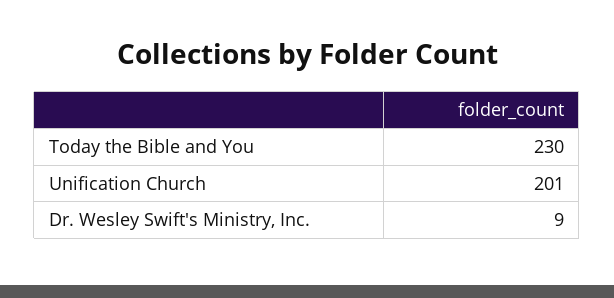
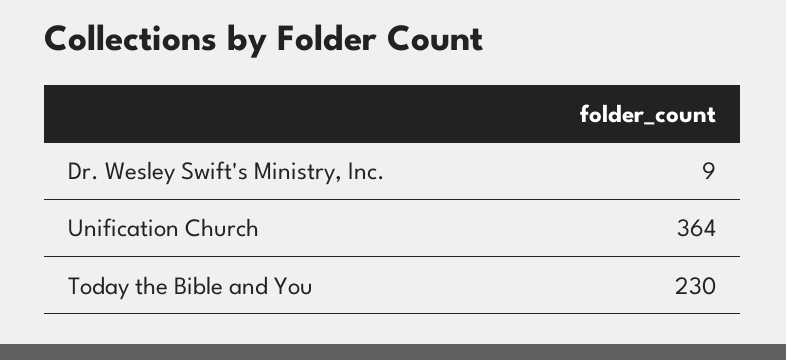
Unification Church: 201 -> 364

